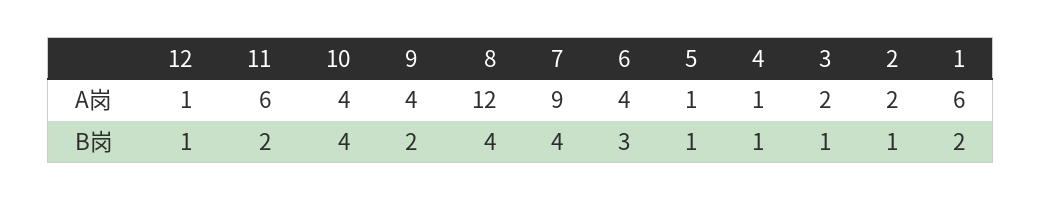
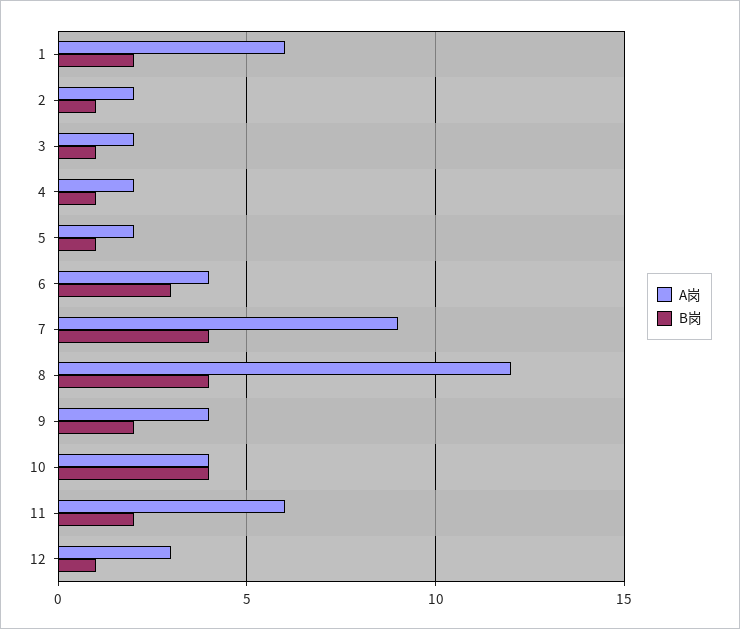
A岗, 12: 1 -> 3
A岗, 5: 1 -> 2
A岗, 4: 1 -> 2

